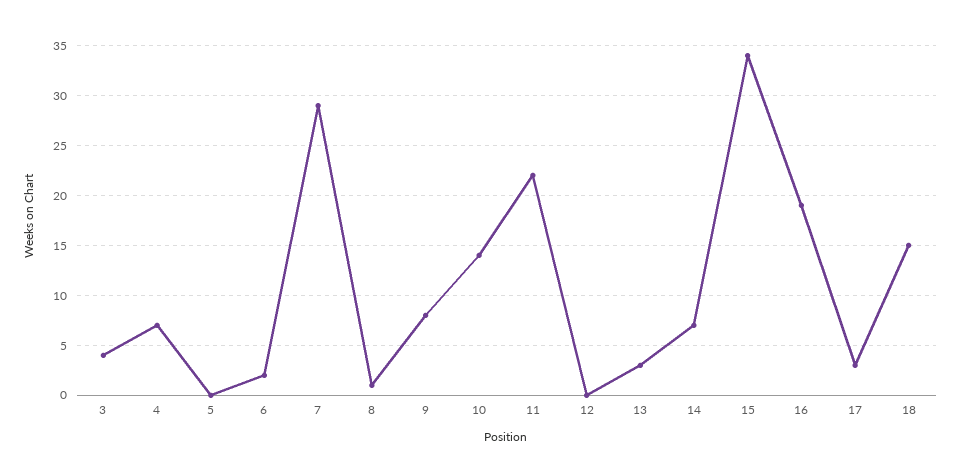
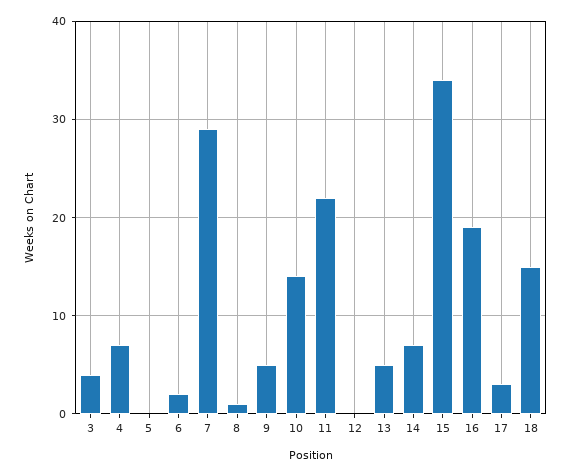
9: 8 -> 5
13: 3 -> 5

